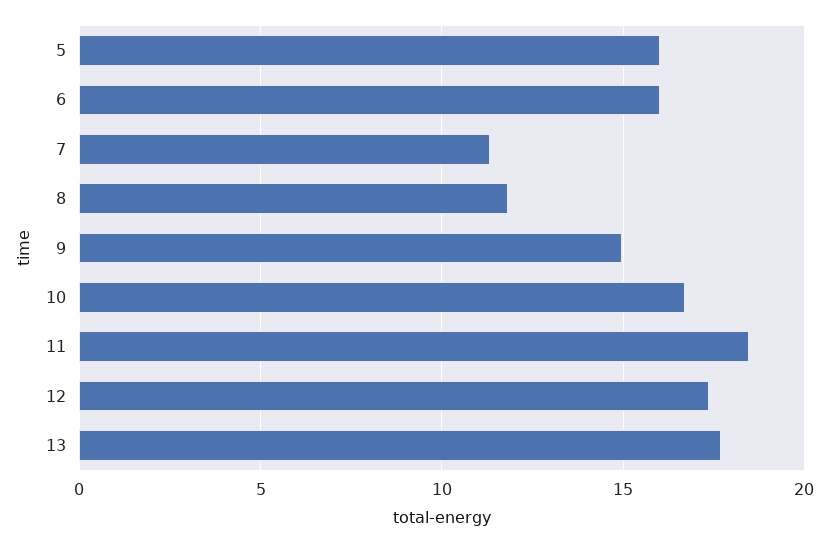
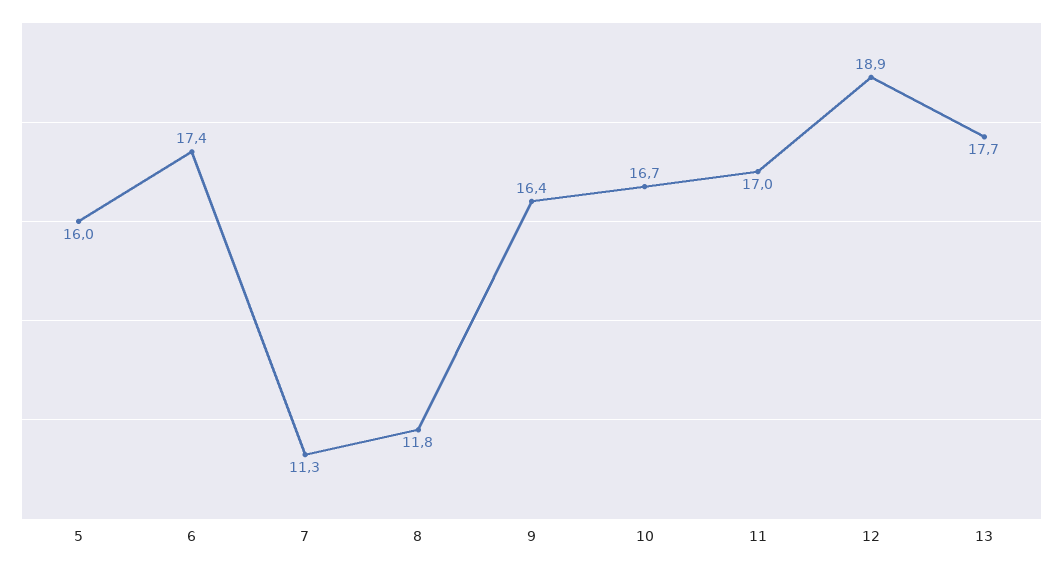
6: 16 -> 17.4
9: 15 -> 16.4
11: 18.5 -> 17
12: 17.5 -> 18.9

